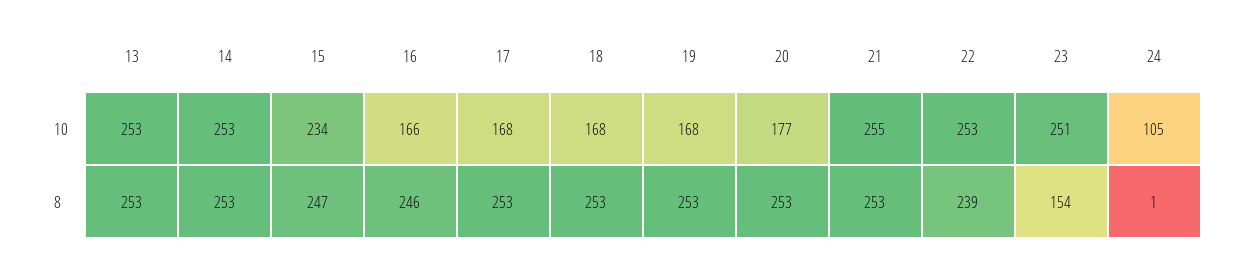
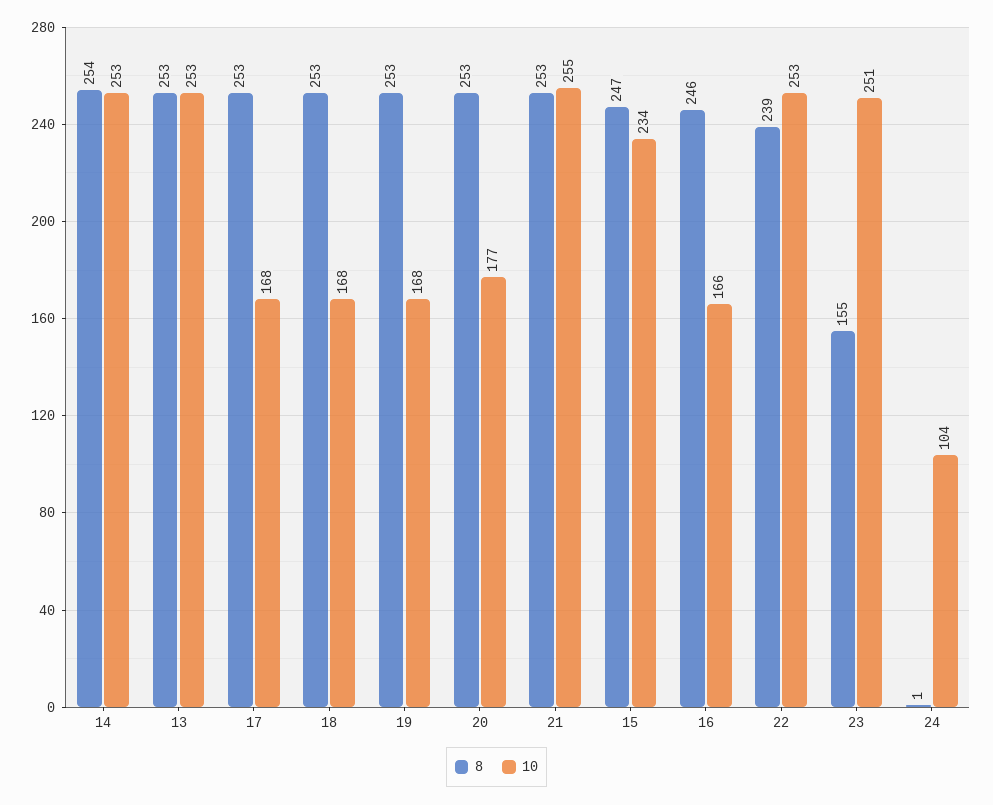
10, 24: 105 -> 104
8, 14: 253 -> 254
8, 23: 154 -> 155

